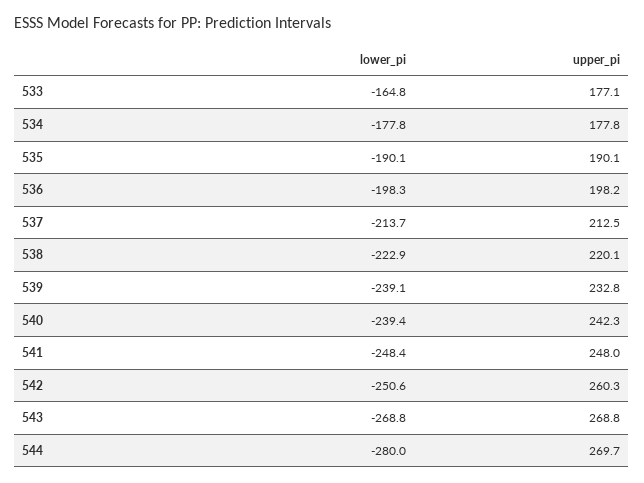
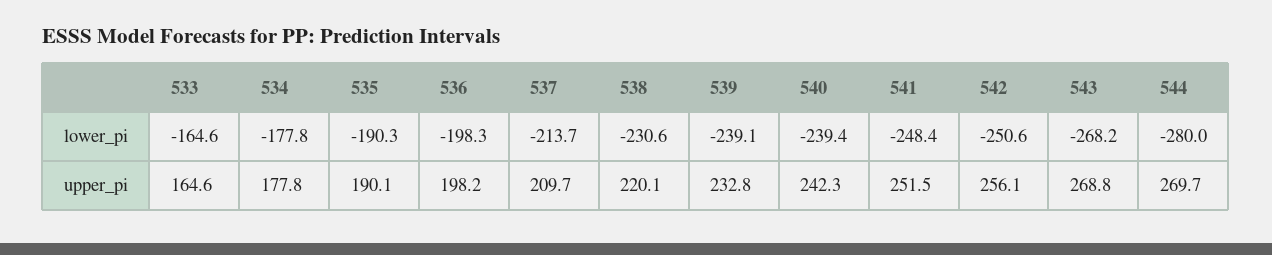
lower_pi, 533: -164.8 -> -164.6
upper_pi, 533: 177.1 -> 164.6
lower_pi, 535: -190.1 -> -190.3
upper_pi, 537: 212.5 -> 209.7
lower_pi, 538: -222.9 -> -230.6
upper_pi, 541: 248 -> 251.5
upper_pi, 542: 260.3 -> 256.1
lower_pi, 543: -268.8 -> -268.2

